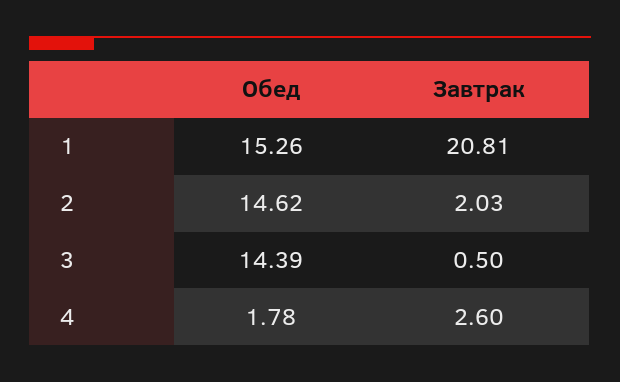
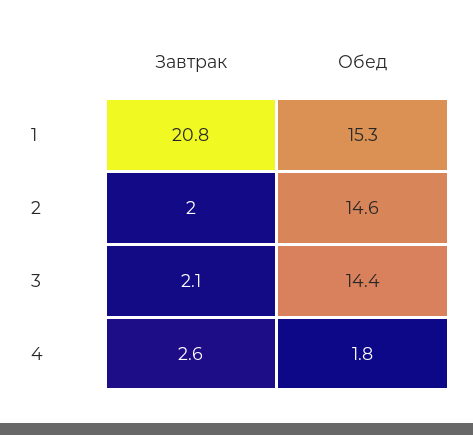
Завтрак, 3: 0.5 -> 2.1

